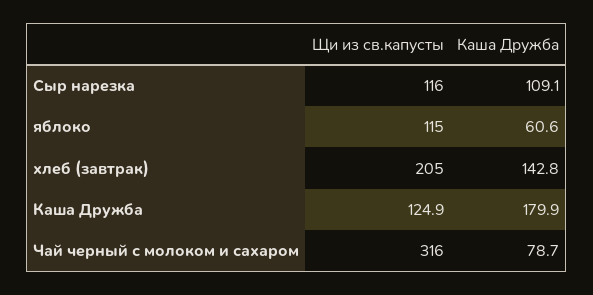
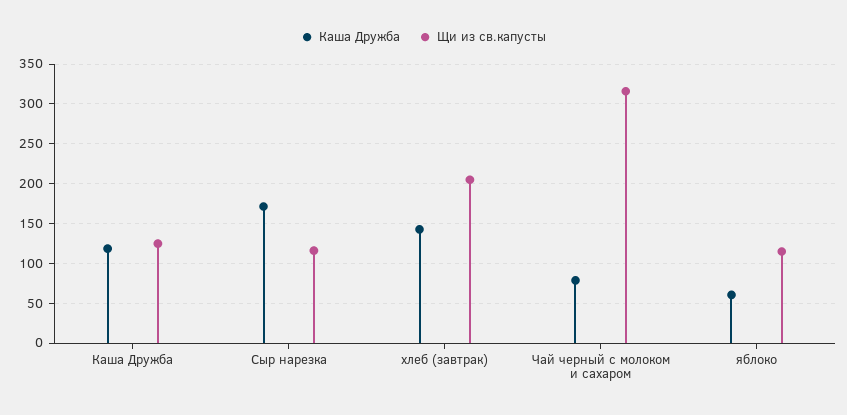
Каша Дружба, Сыр нарезка: 109.1 -> 170
Каша Дружба, Каша Дружба: 179.9 -> 120

